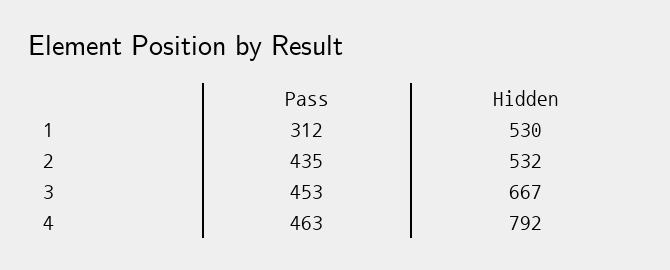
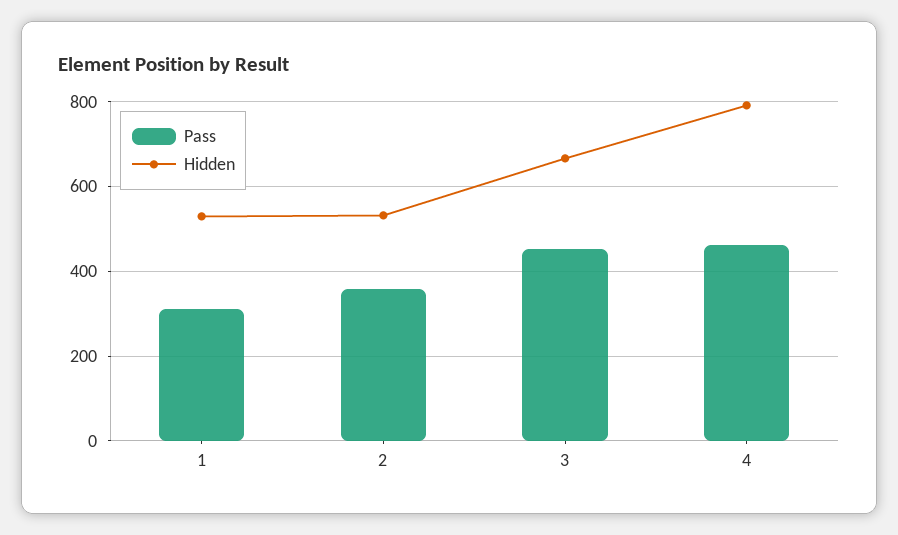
Pass, 2: 435 -> 360

